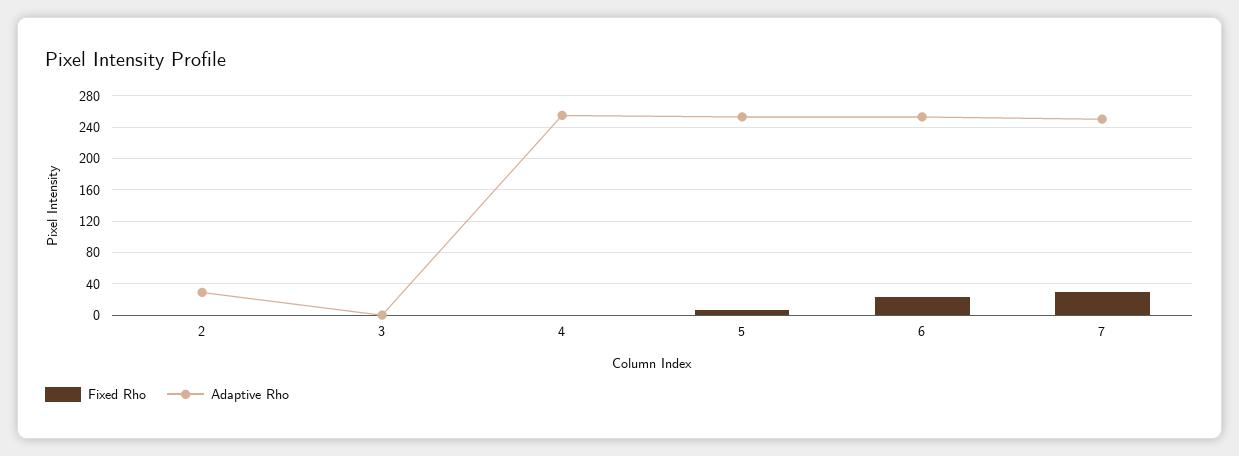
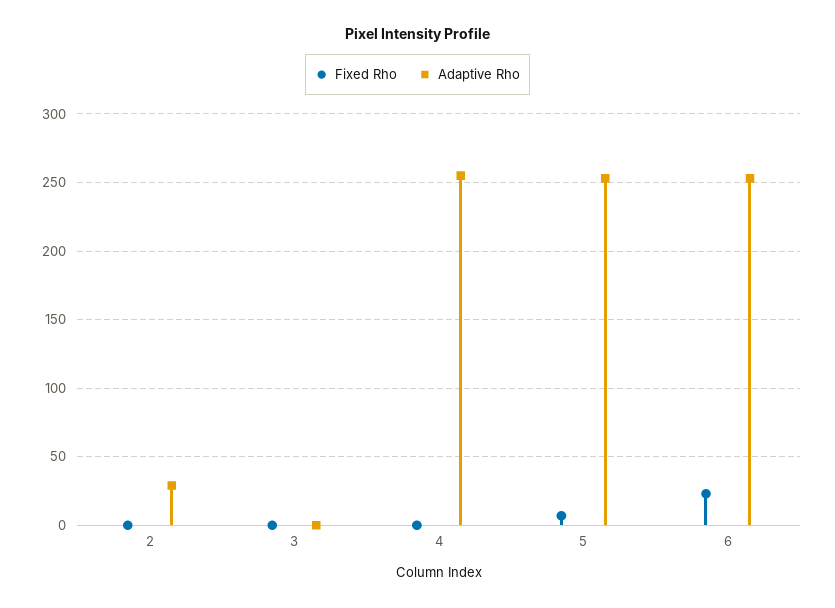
Fixed Rho, 7: 30 -> none
Adaptive Rho, 7: 250 -> none

